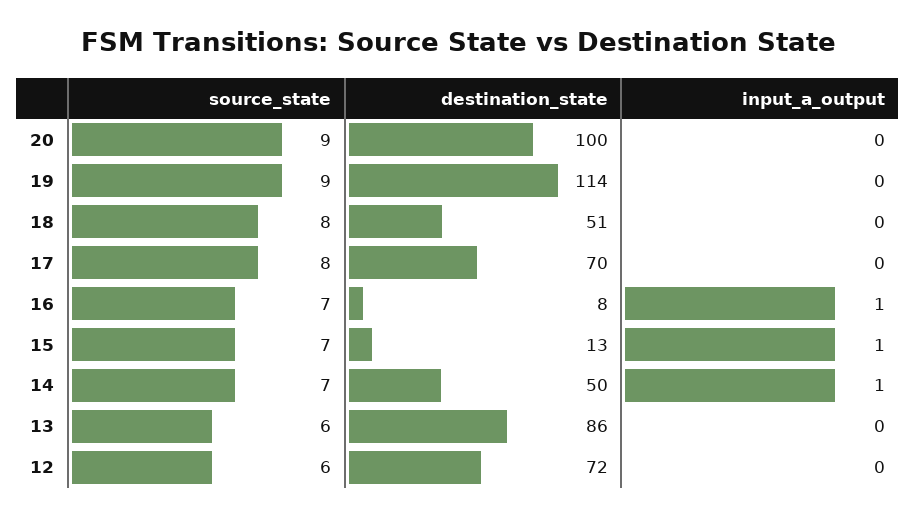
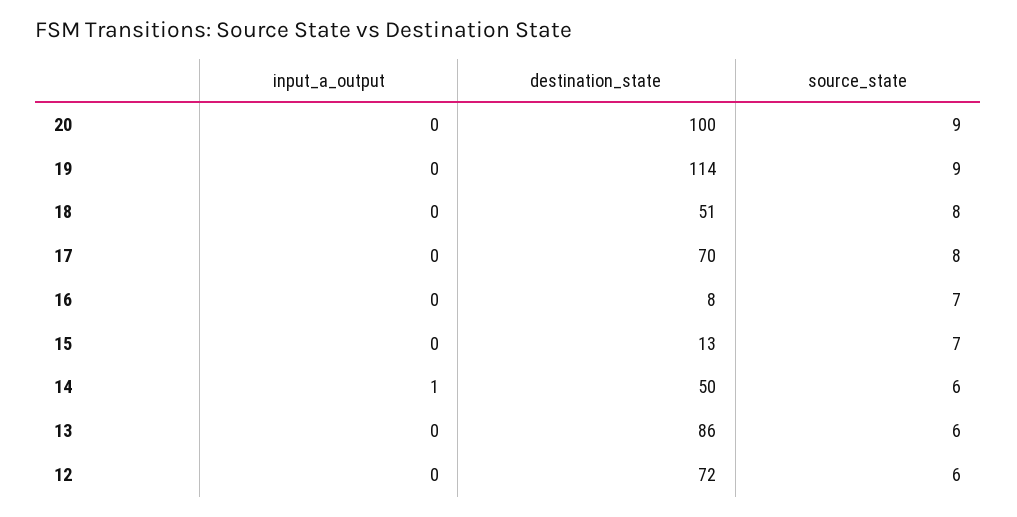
input_a_output, 16: 1 -> 0
input_a_output, 15: 1 -> 0
source_state, 14: 7 -> 6

